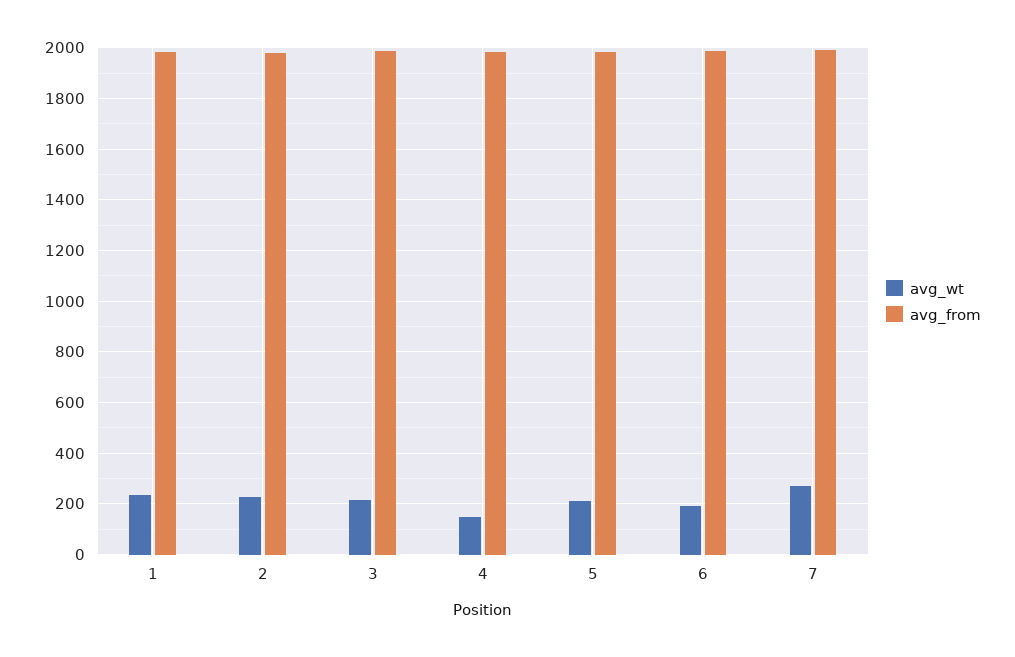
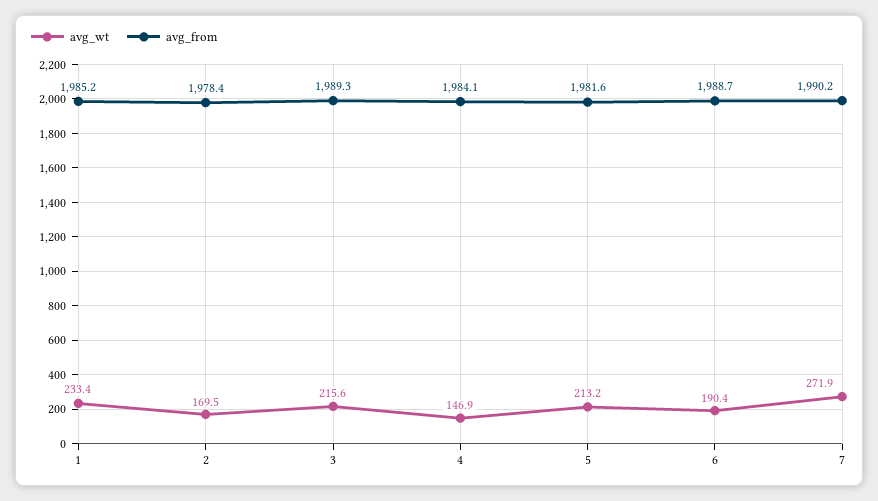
avg_wt, 2: 225 -> 169.5

